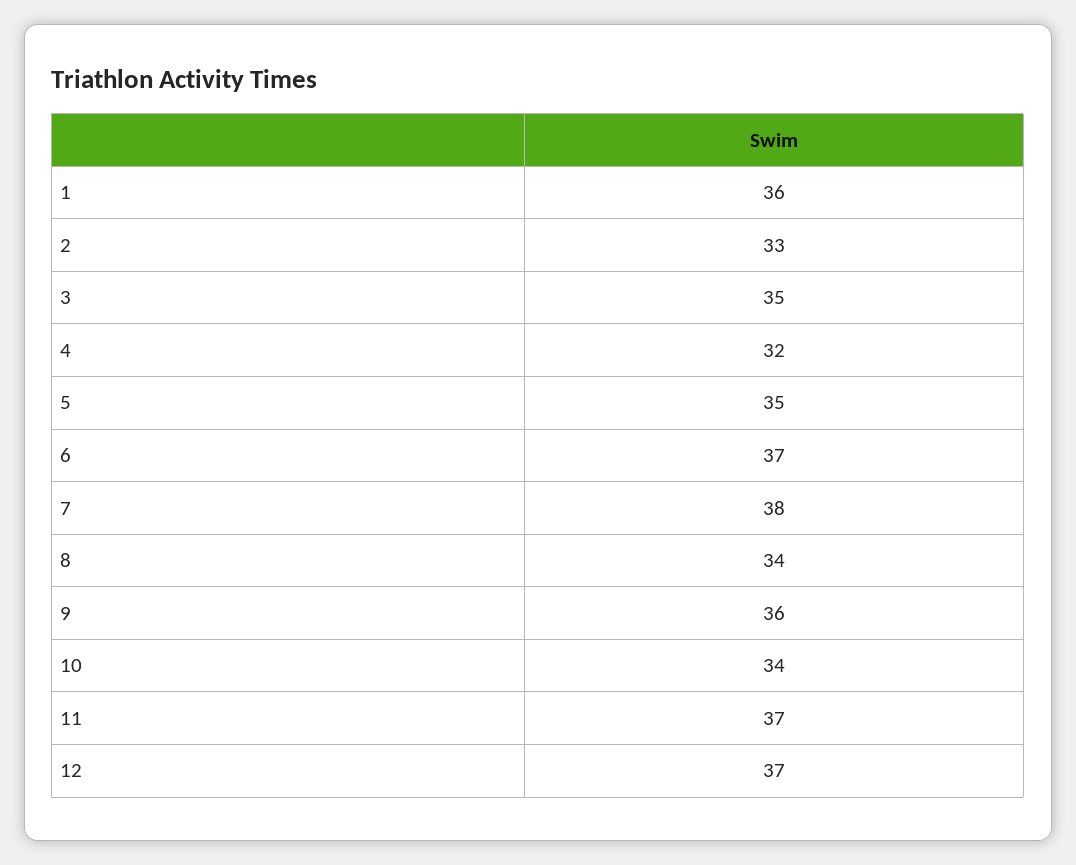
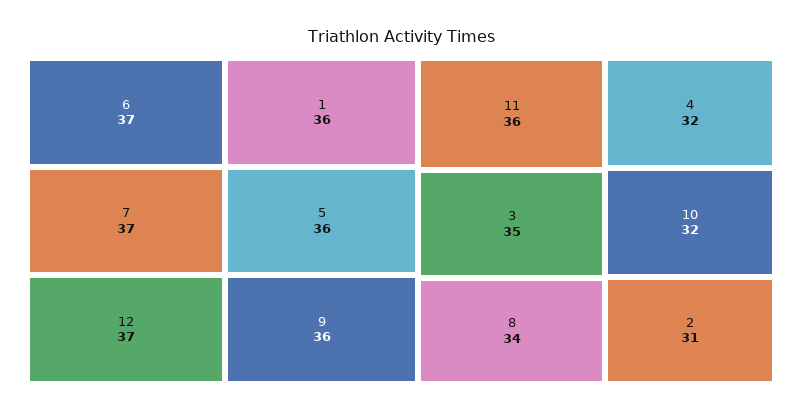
2: 33 -> 31
5: 35 -> 36
7: 38 -> 37
10: 34 -> 32
11: 37 -> 36

